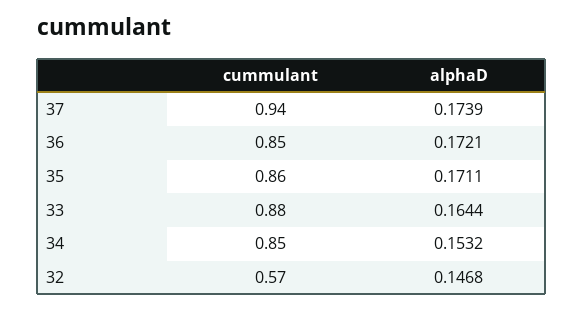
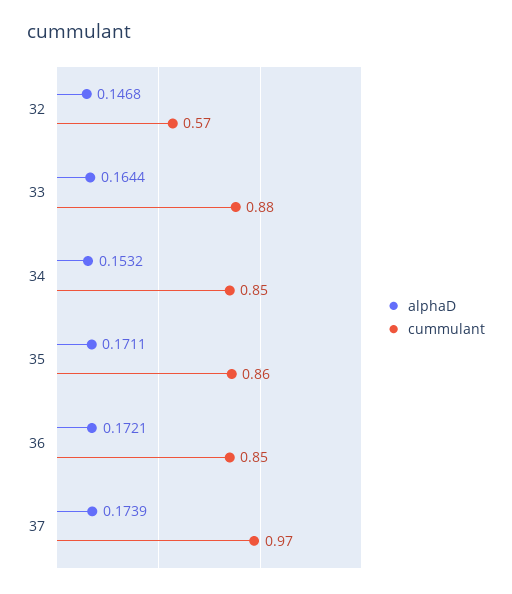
cummulant, 37: 0.94 -> 0.97

